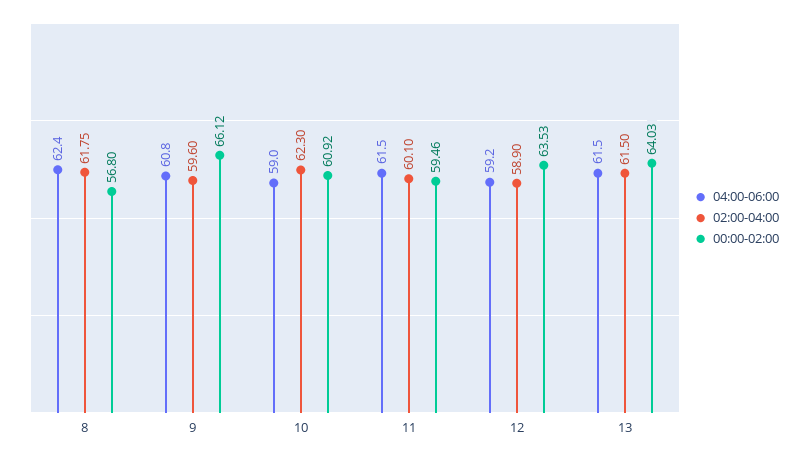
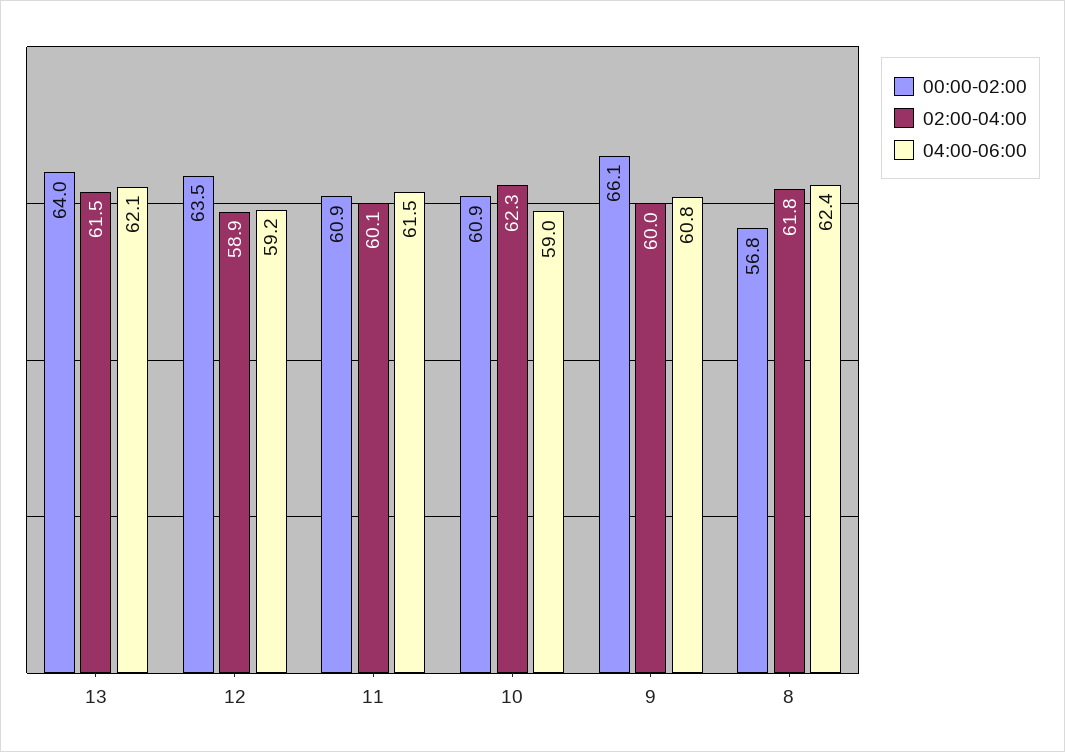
02:00-04:00, 9: 59.6 -> 60
00:00-02:00, 11: 59.46 -> 60.9
04:00-06:00, 13: 61.5 -> 62.1

